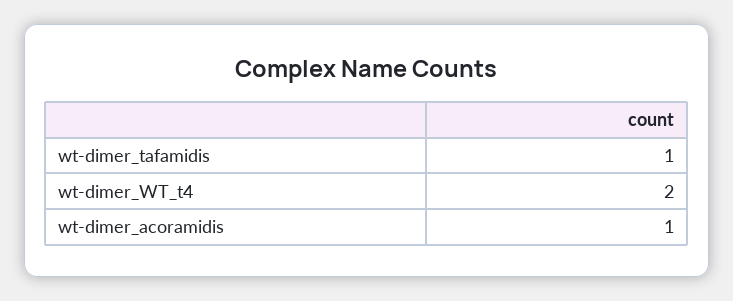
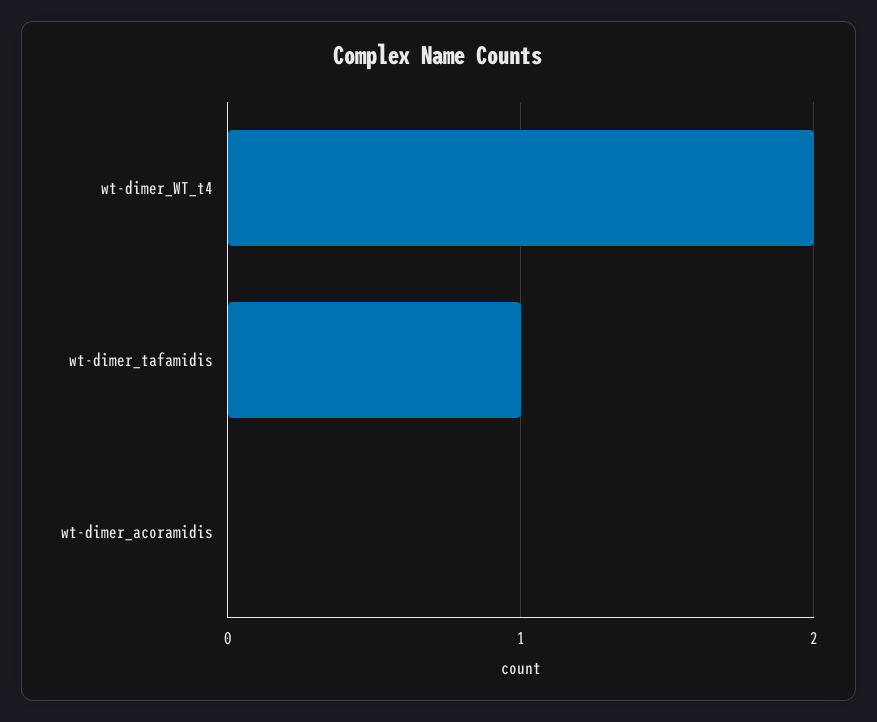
wt-dimer_acoramidis: 1 -> 0

